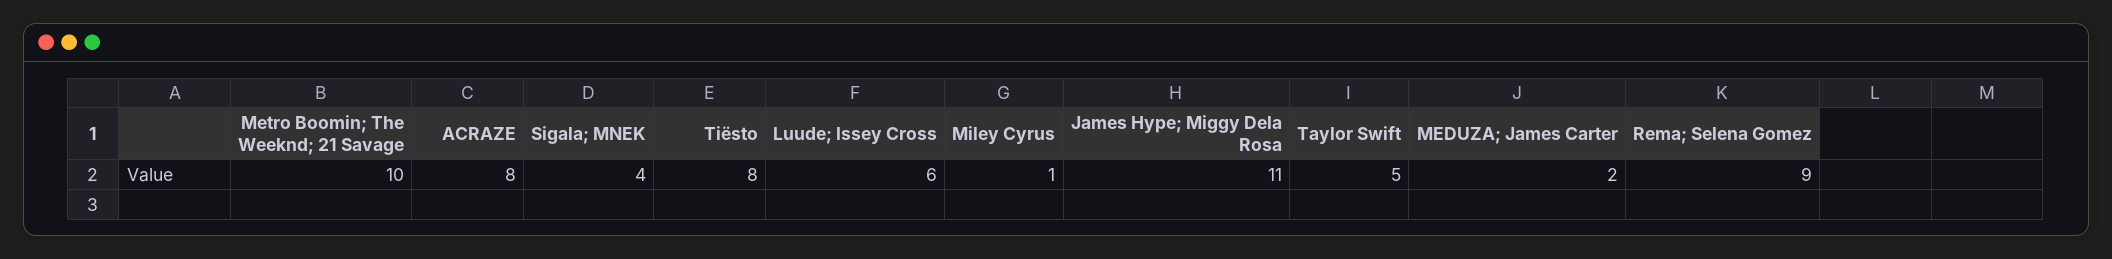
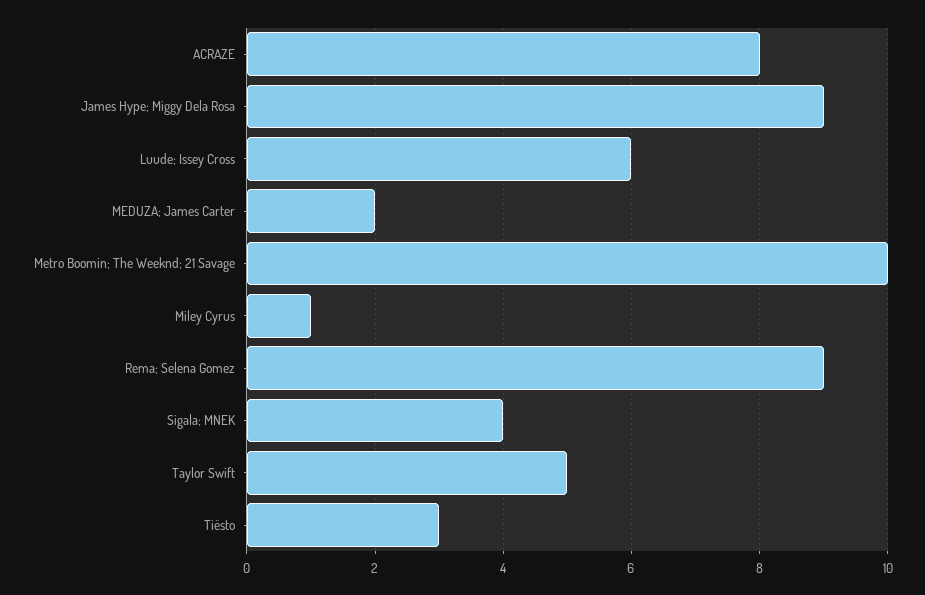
Tiësto: 8 -> 3
James Hype; Miggy Dela Rosa: 11 -> 9

